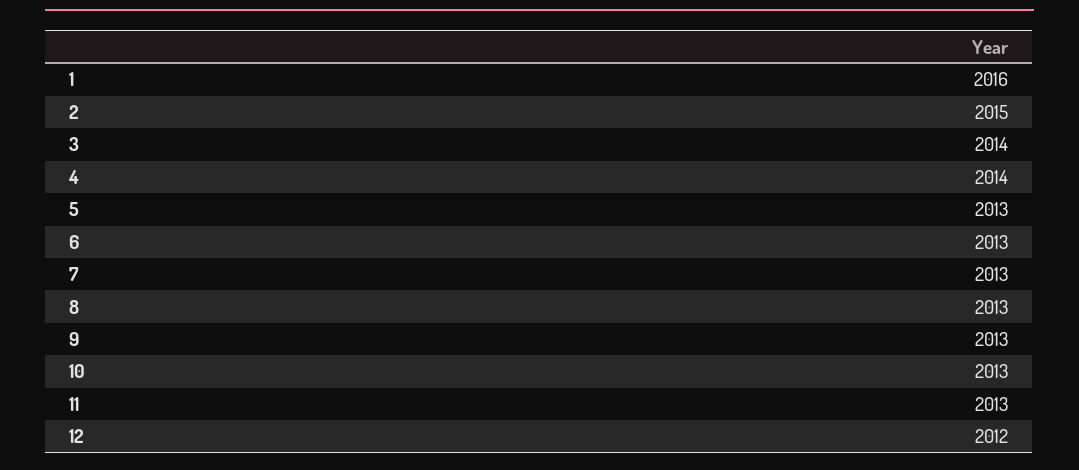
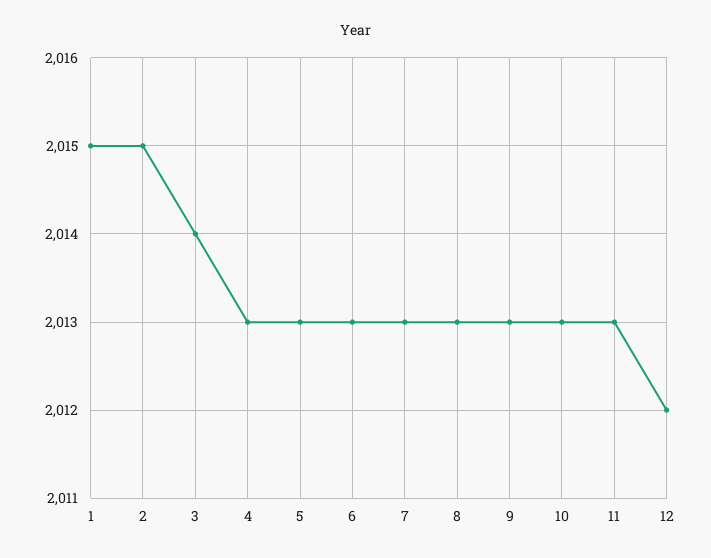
1: 2016 -> 2015
4: 2014 -> 2013

